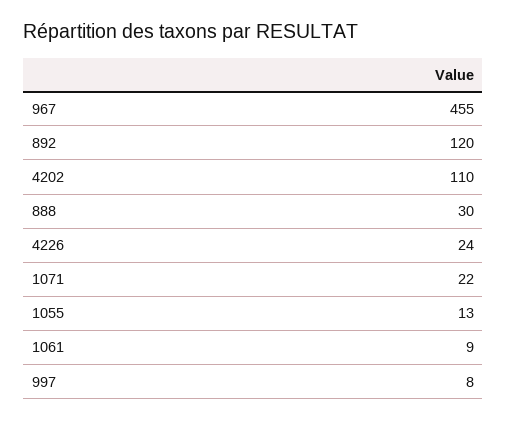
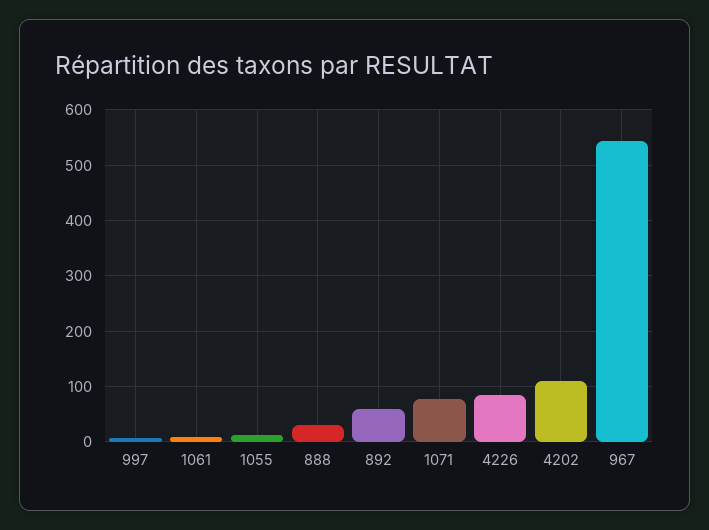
967: 455 -> 540
892: 120 -> 60
4226: 24 -> 80
1071: 22 -> 80

